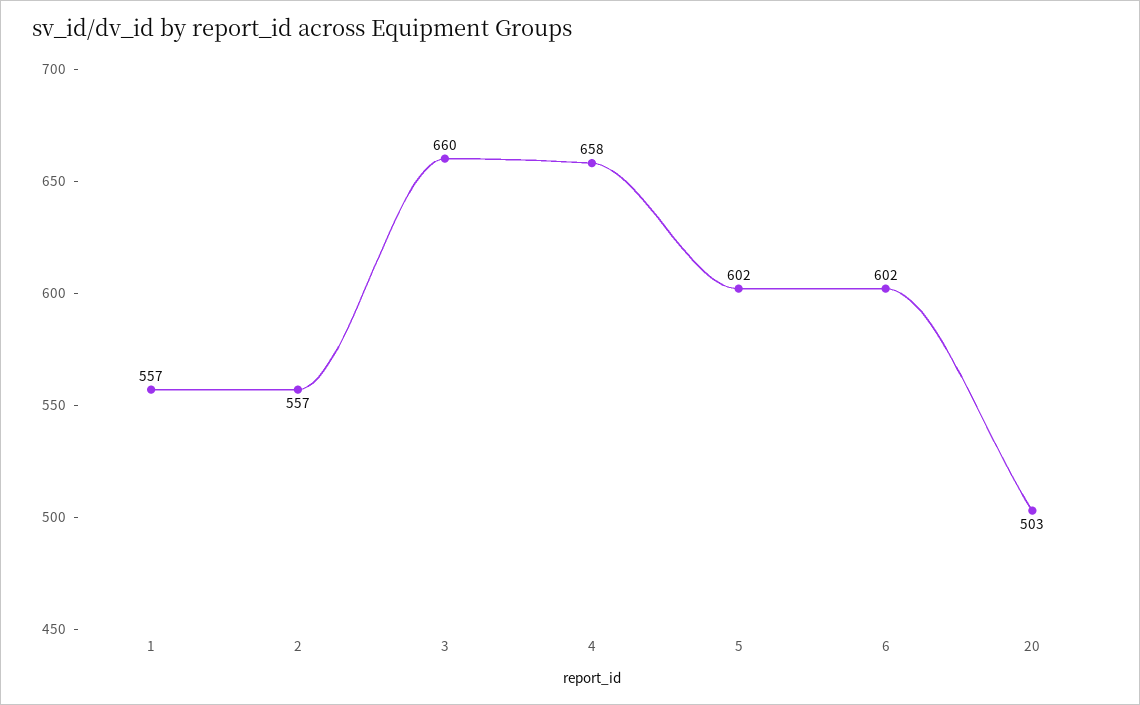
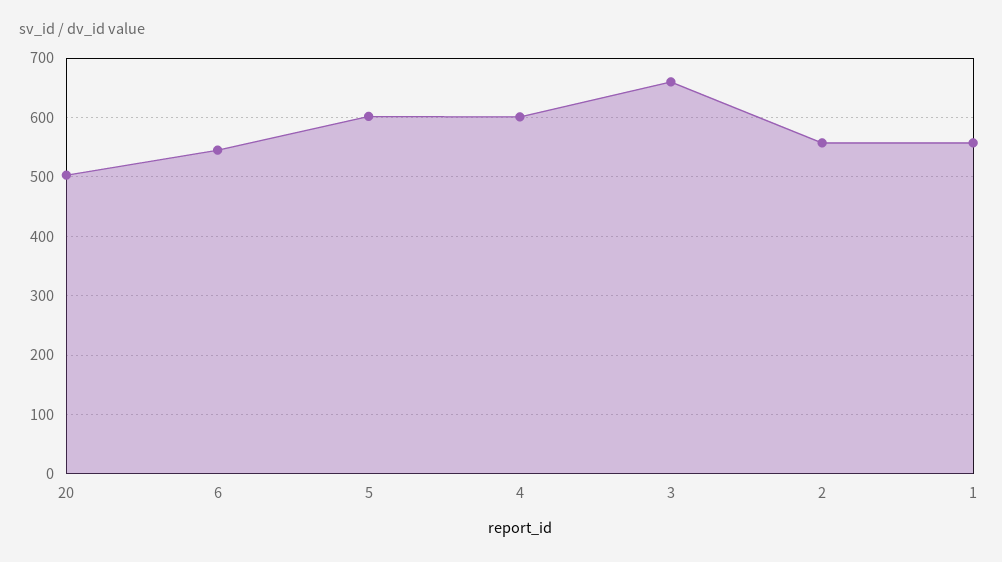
4: 658 -> 600
6: 602 -> 540

